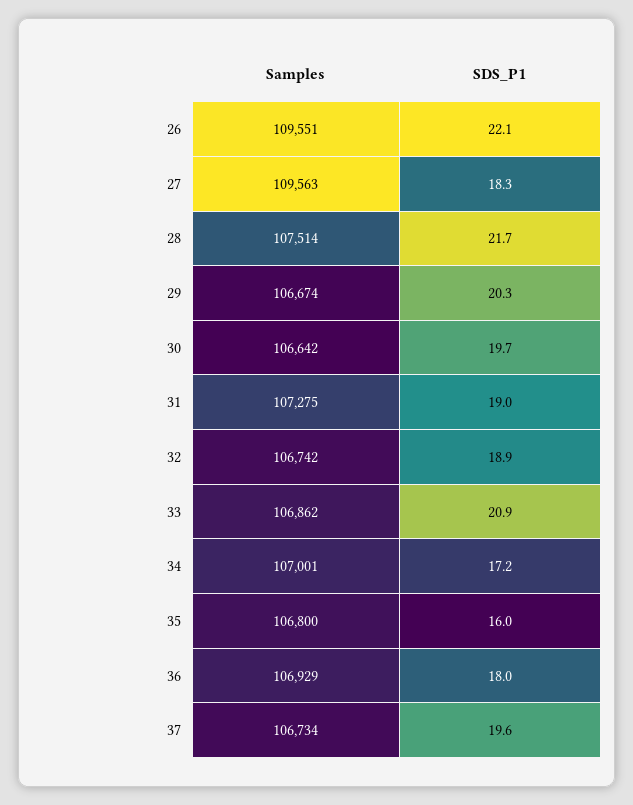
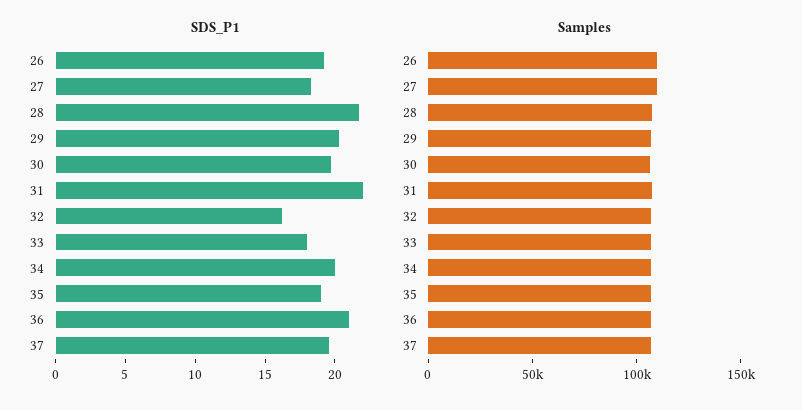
SDS_P1, 26: 22.1 -> 19
SDS_P1, 31: 19 -> 22
SDS_P1, 32: 18.9 -> 16
SDS_P1, 33: 20.9 -> 18
SDS_P1, 34: 17.2 -> 20
SDS_P1, 35: 16 -> 19
SDS_P1, 36: 18 -> 21

